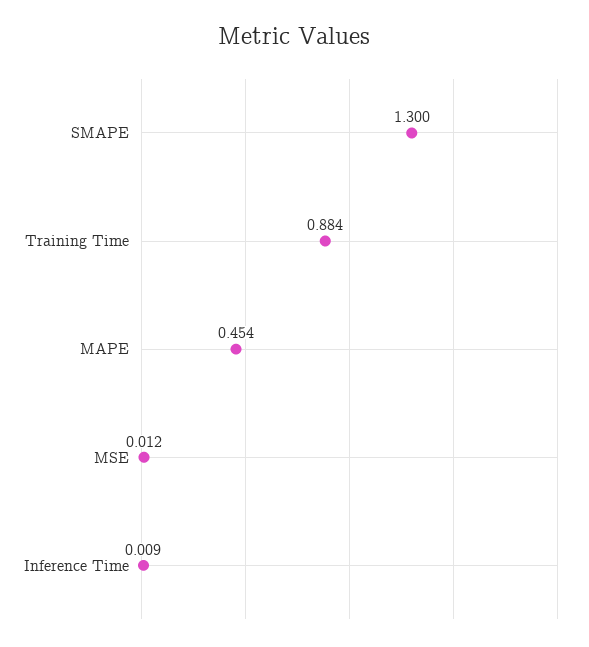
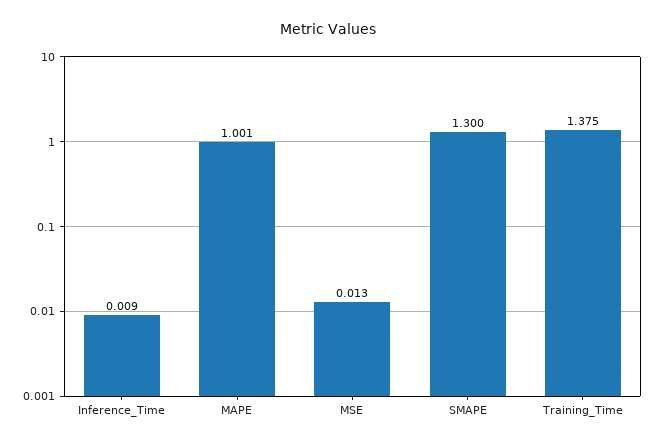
Training Time: 0.884 -> 1.375
MAPE: 0.454 -> 1.001
MSE: 0.012 -> 0.013

